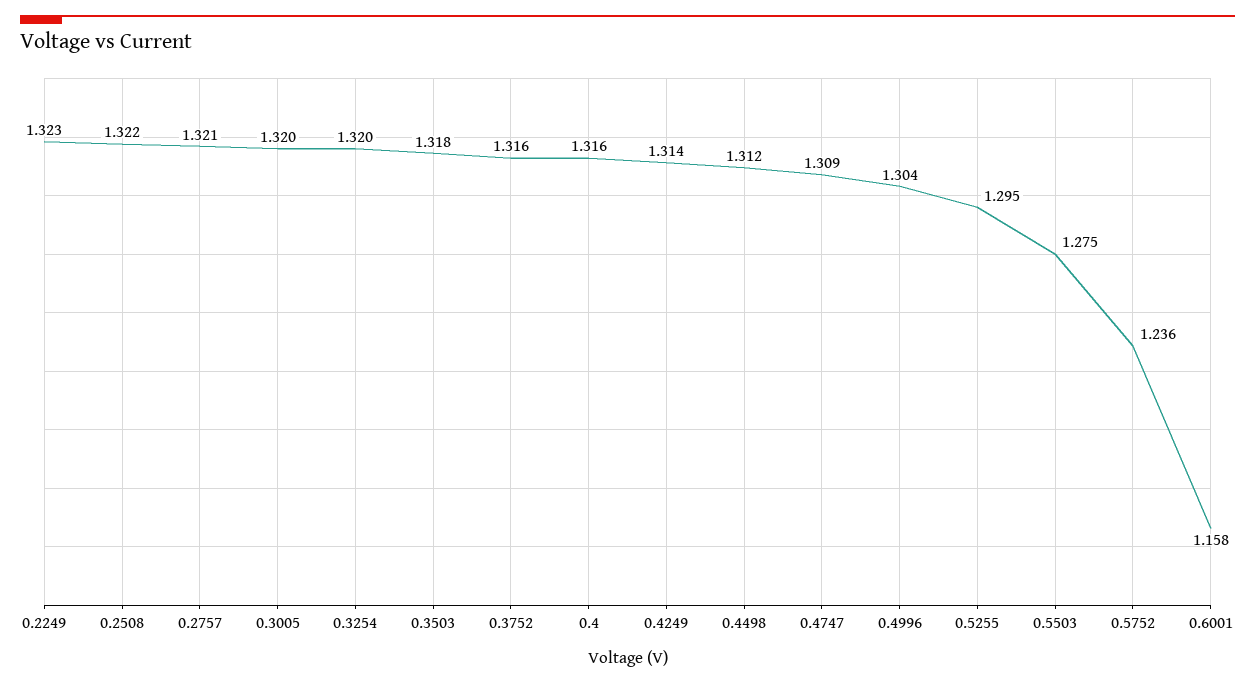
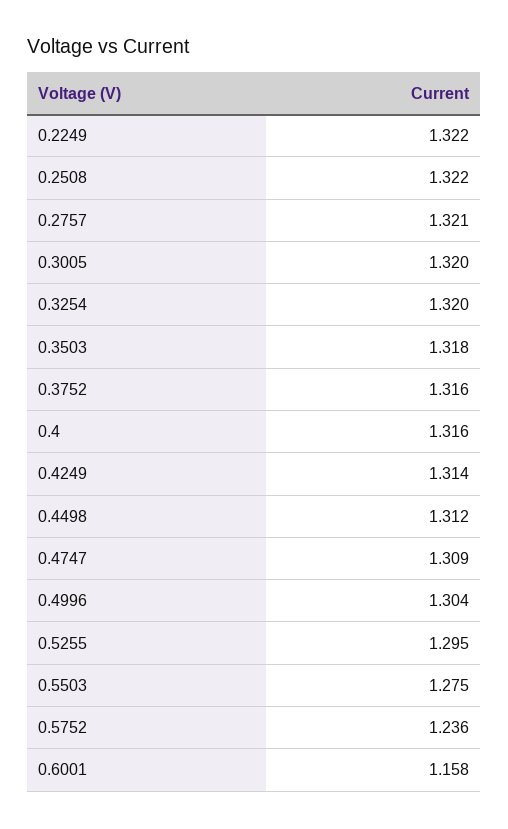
0.2249: 1.323 -> 1.322

